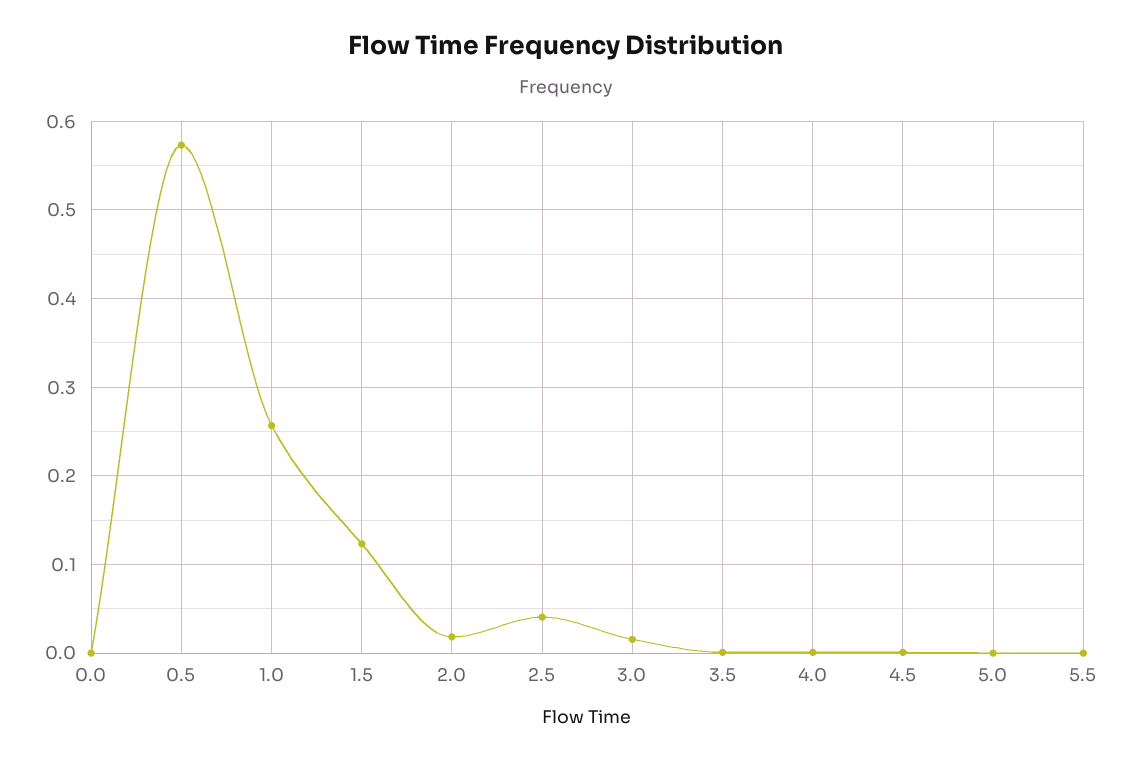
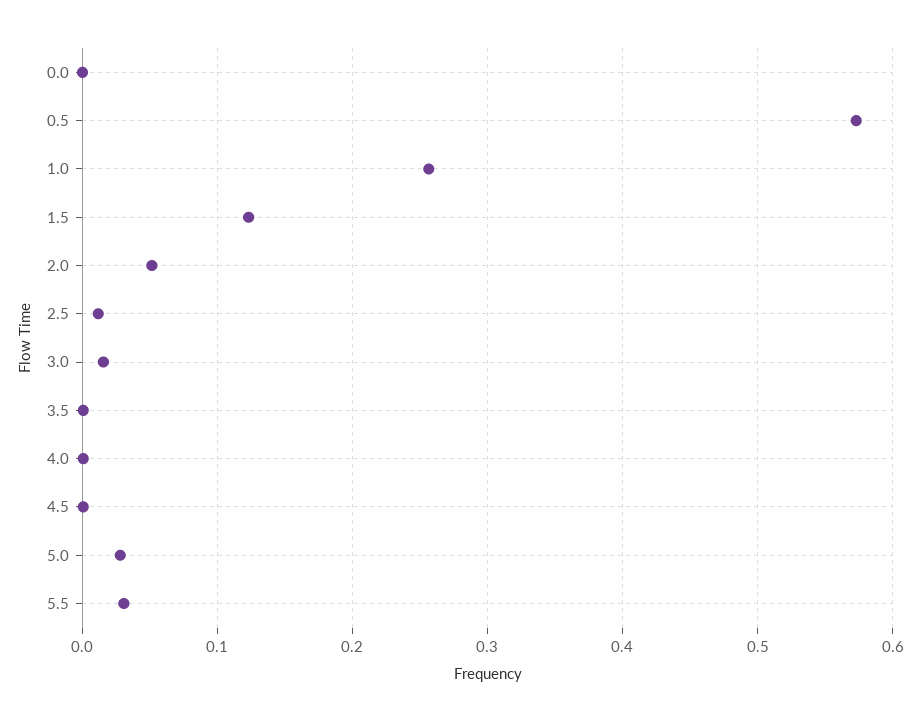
2.0: 0.02 -> 0.05
2.5: 0.04 -> 0.01
5.0: 0 -> 0.03
5.5: 0 -> 0.03

